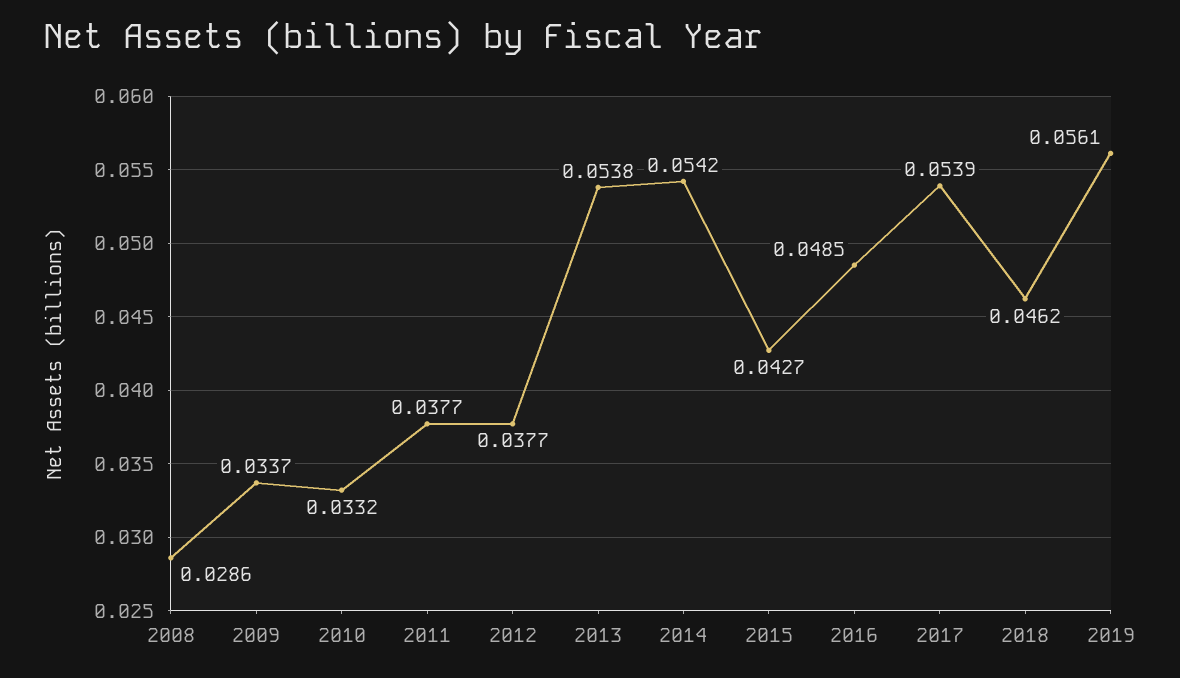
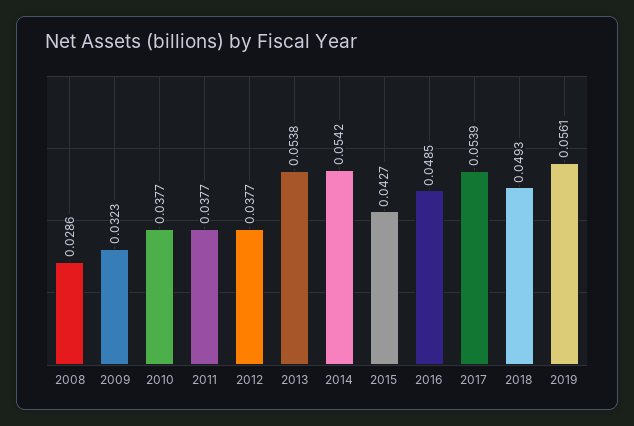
2009: 0.0337 -> 0.0323
2010: 0.0332 -> 0.0377
2018: 0.0462 -> 0.0493

